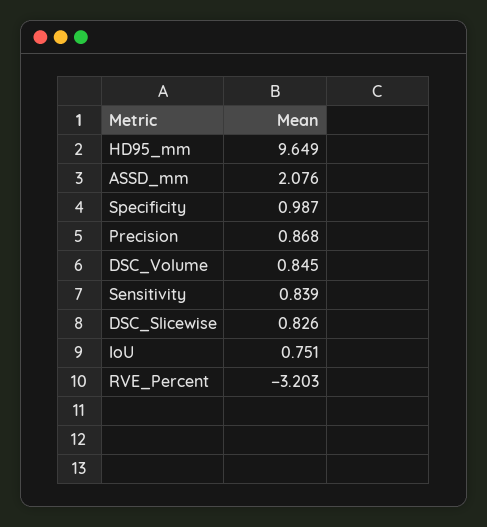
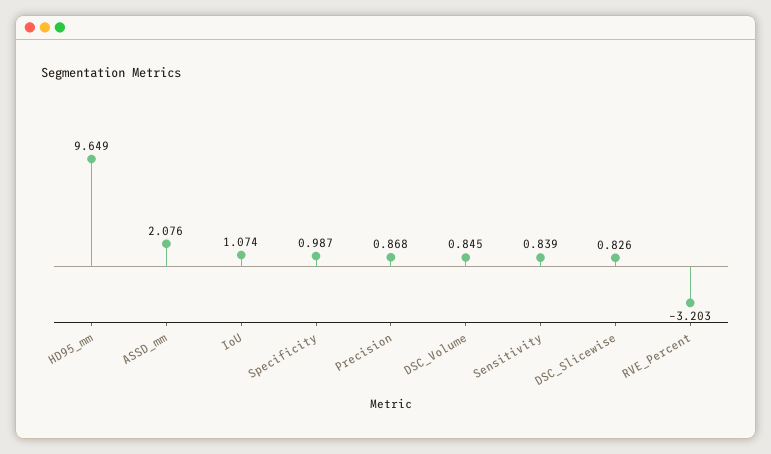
IoU: 0.751 -> 1.074

